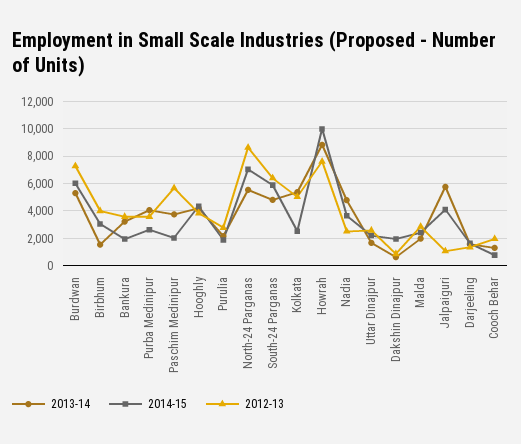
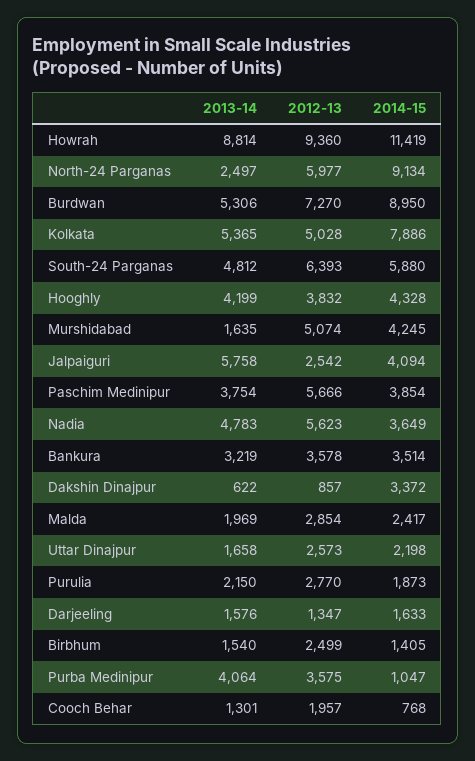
2014-15, Burdwan: 6000 -> 8950
2014-15, Birbhum: 3000 -> 1405
2012-13, Birbhum: 4000 -> 2499
2014-15, Bankura: 2000 -> 3514
2014-15, Purba Medinipur: 2500 -> 1047
2014-15, Paschim Medinipur: 2000 -> 3854
2013-14, North-24 Parganas: 5500 -> 2497
2014-15, North-24 Parganas: 7000 -> 9134
2012-13, North-24 Parganas: 8500 -> 5977
2014-15, Kolkata: 2500 -> 7886
2014-15, Howrah: 10000 -> 11419
2012-13, Howrah: 7500 -> 9360
2012-13, Nadia: 2500 -> 5623
2014-15, Dakshin Dinajpur: 2000 -> 3372
2012-13, Jalpaiguri: 1000 -> 2542
2013-14, Murshidabad: none -> 1635
2012-13, Murshidabad: none -> 5074
2014-15, Murshidabad: none -> 4245

